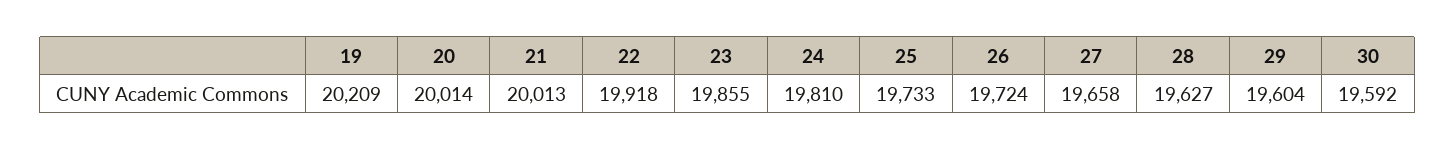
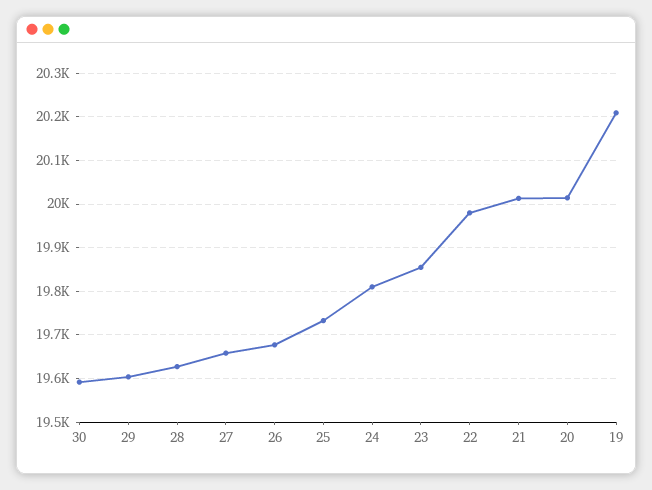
22: 19918 -> 19980
26: 19724 -> 19680

